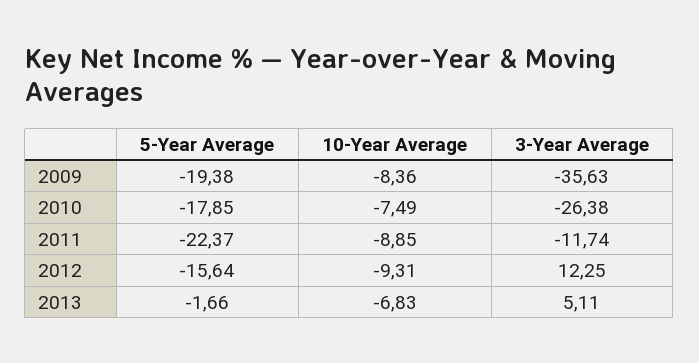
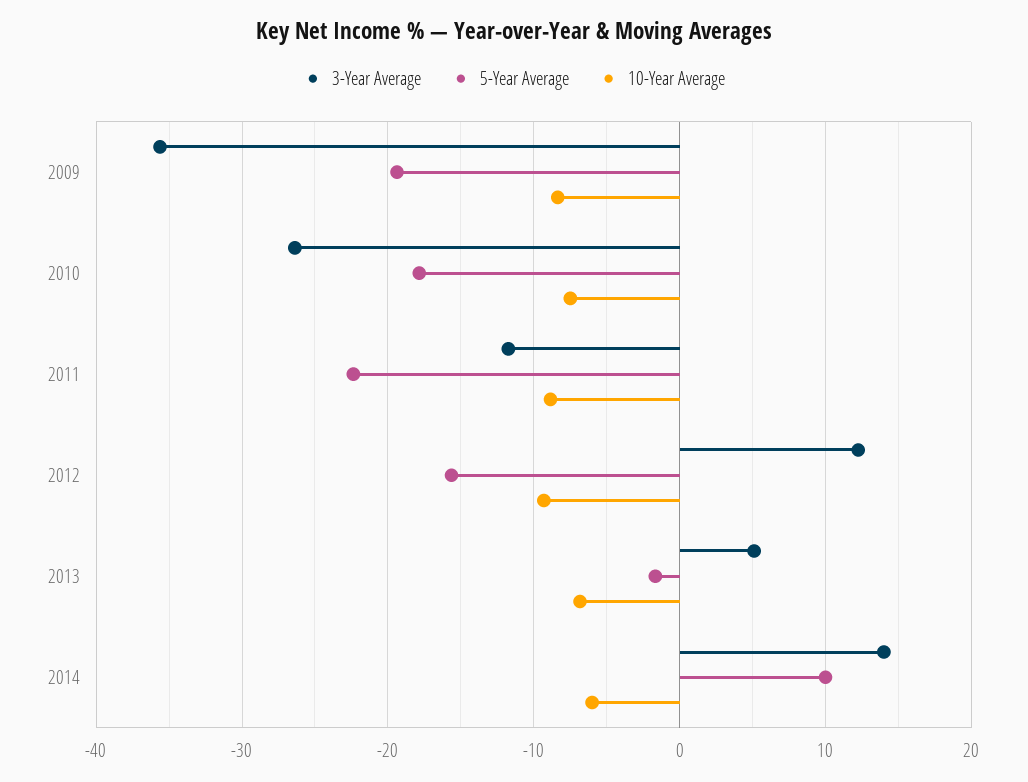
3-Year Average, 2014: none -> 14
5-Year Average, 2014: none -> 10
10-Year Average, 2014: none -> -6

